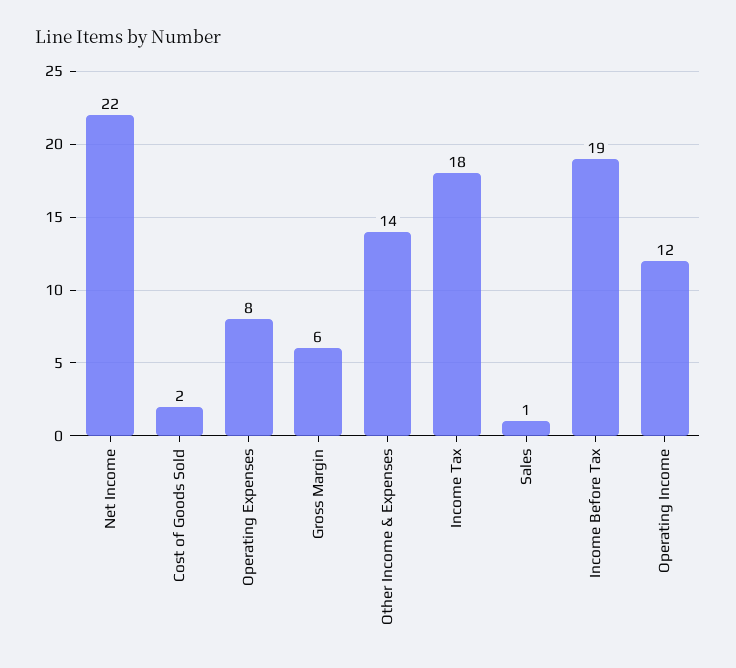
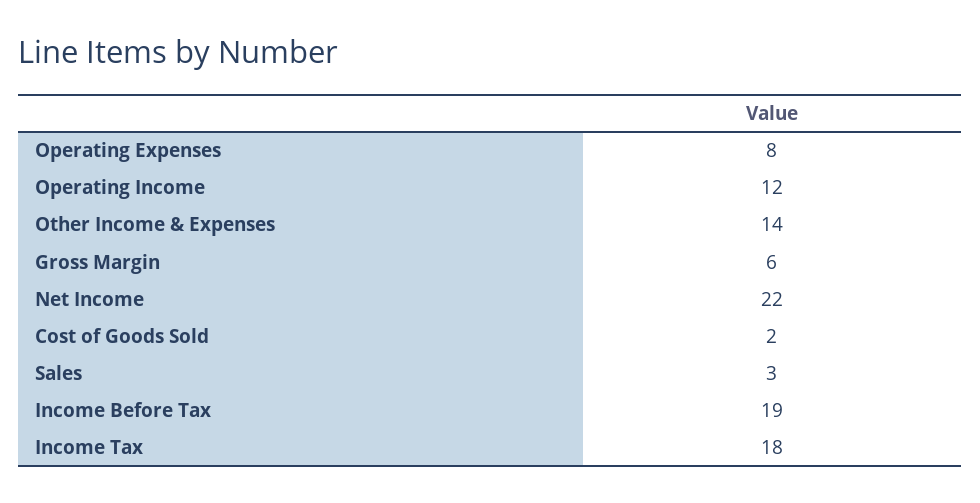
Sales: 1 -> 3

